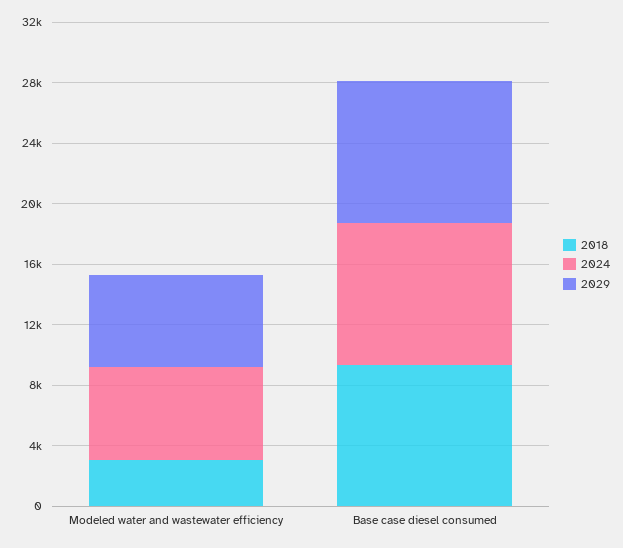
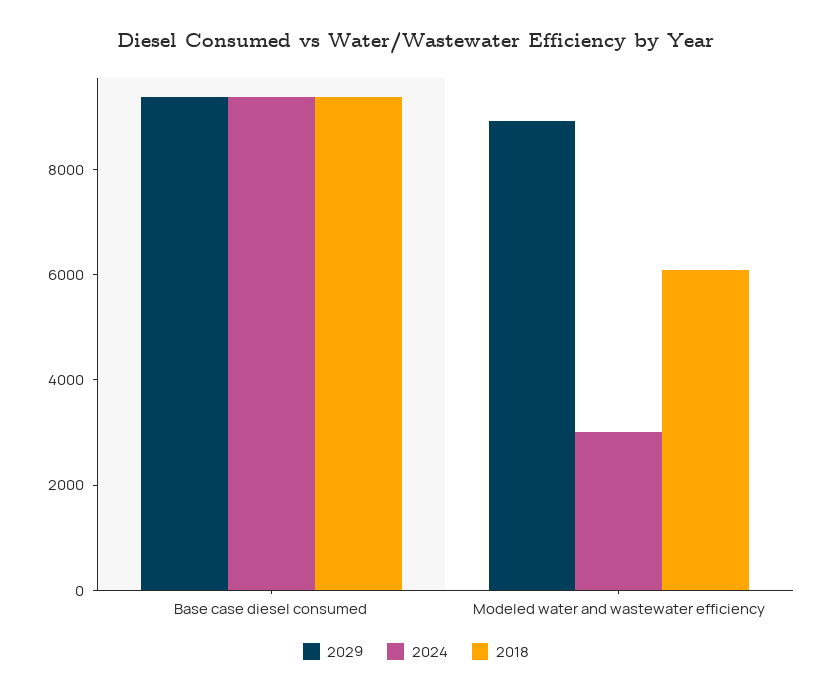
2018, Modeled water and wastewater efficiency: 3000 -> 6000
2024, Modeled water and wastewater efficiency: 6000 -> 3000
2029, Modeled water and wastewater efficiency: 6000 -> 9000

